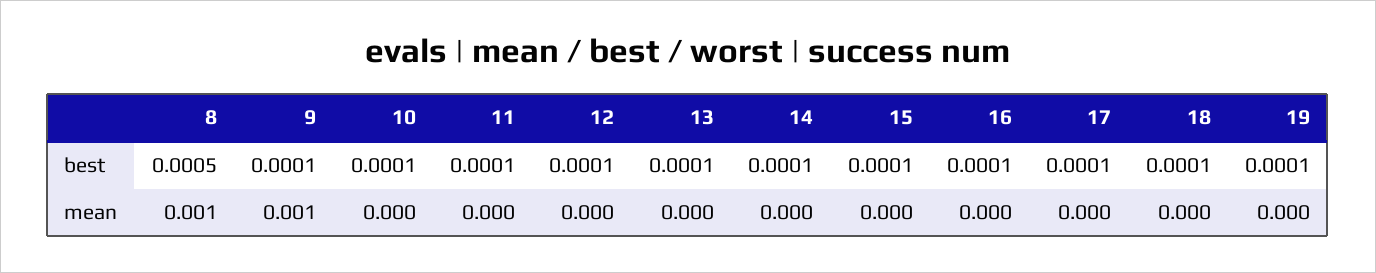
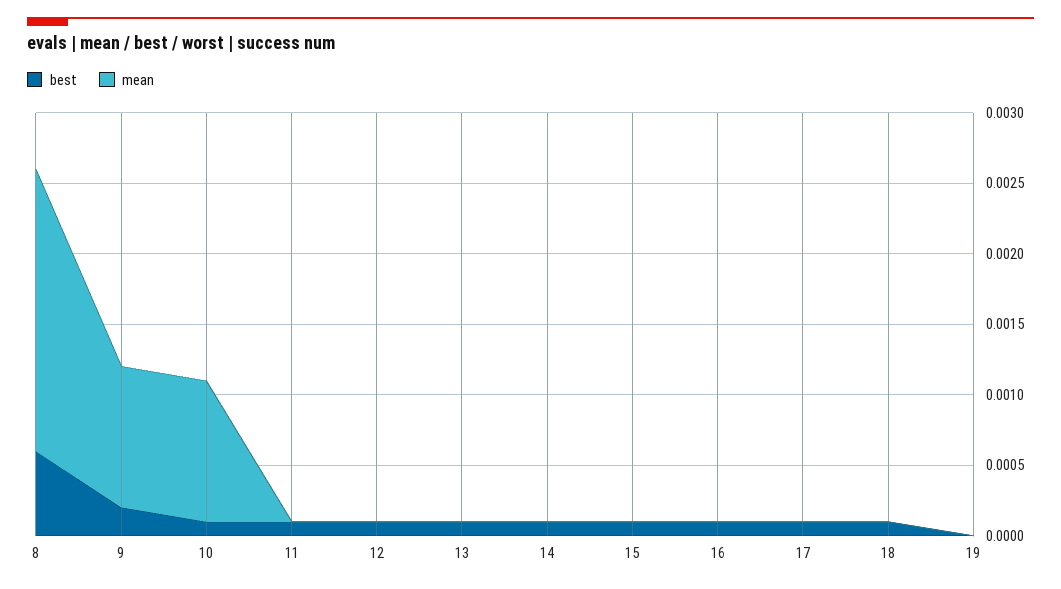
best, 8: 0.0005 -> 0.0006
best, 9: 0.0001 -> 0.0002
best, 19: 0.0001 -> 0
mean, 8: 0.001 -> 0.002
mean, 10: 0 -> 0.001

